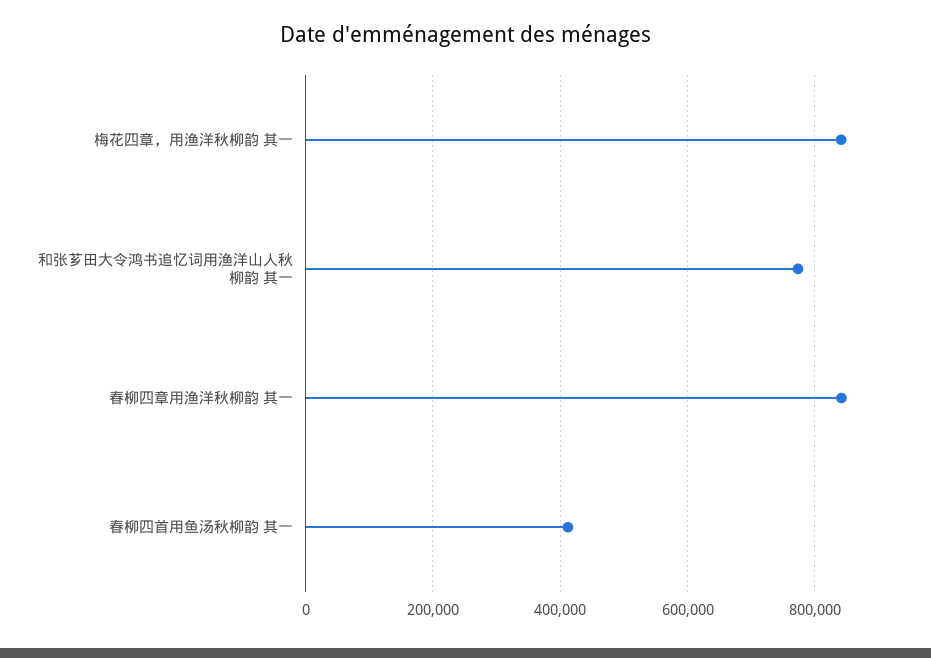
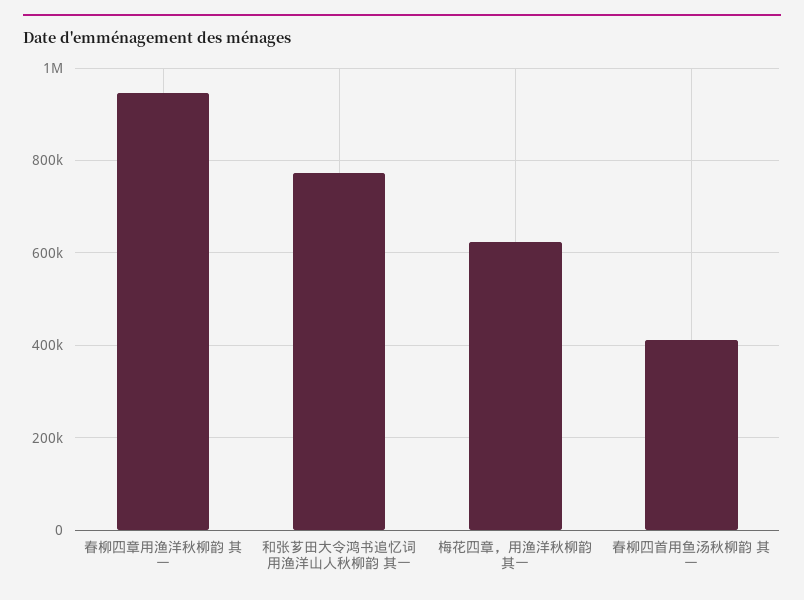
梅花四章，用渔洋秋柳韵 其一: 840000 -> 620000
春柳四章用渔洋秋柳韵 其一: 840000 -> 940000

